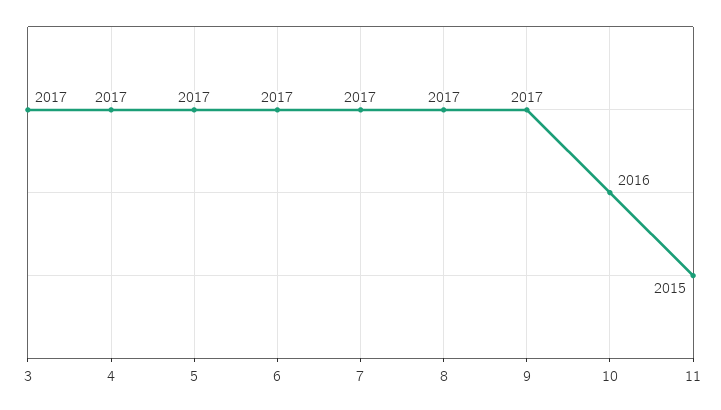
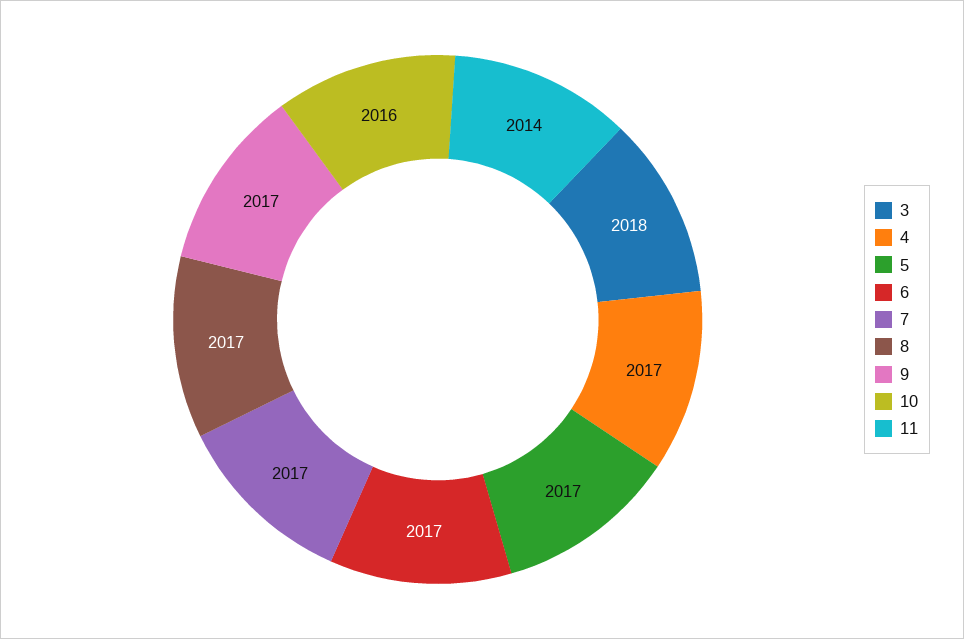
3: 2017 -> 2018
11: 2015 -> 2014

